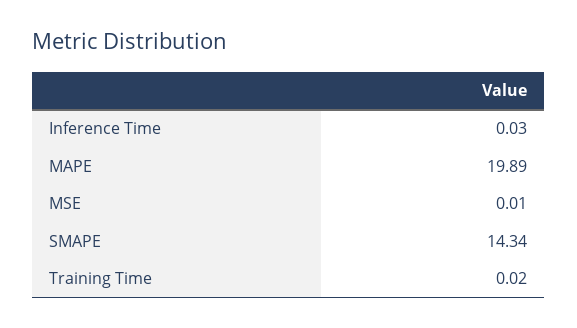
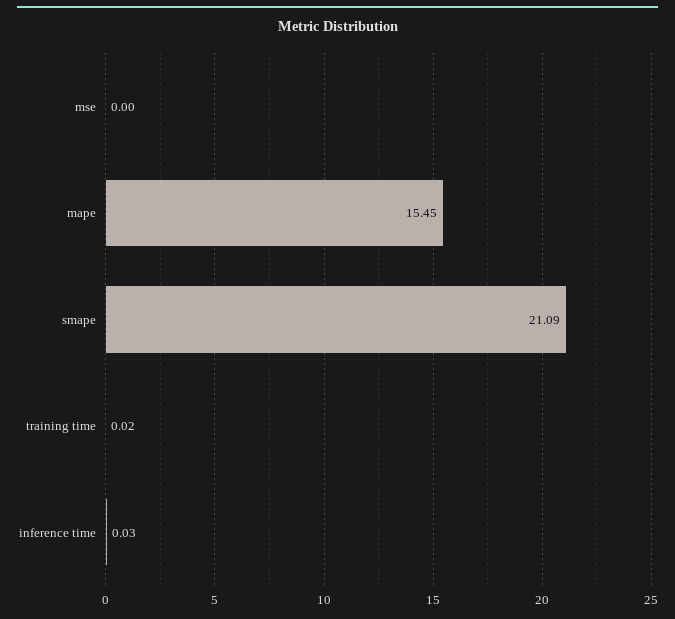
MAPE: 19.89 -> 15.45
MSE: 0.01 -> 0
SMAPE: 14.34 -> 21.09

